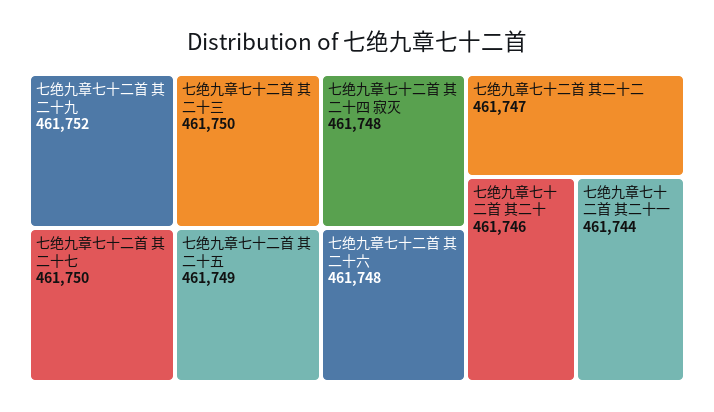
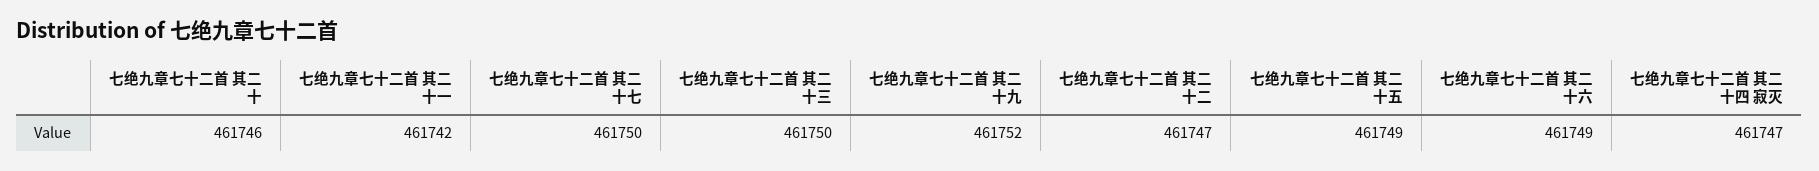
七绝九章七十二首 其二十四 寂灭: 461748 -> 461747
七绝九章七十二首 其二十六: 461748 -> 461749
七绝九章七十二首 其二十一: 461744 -> 461742

